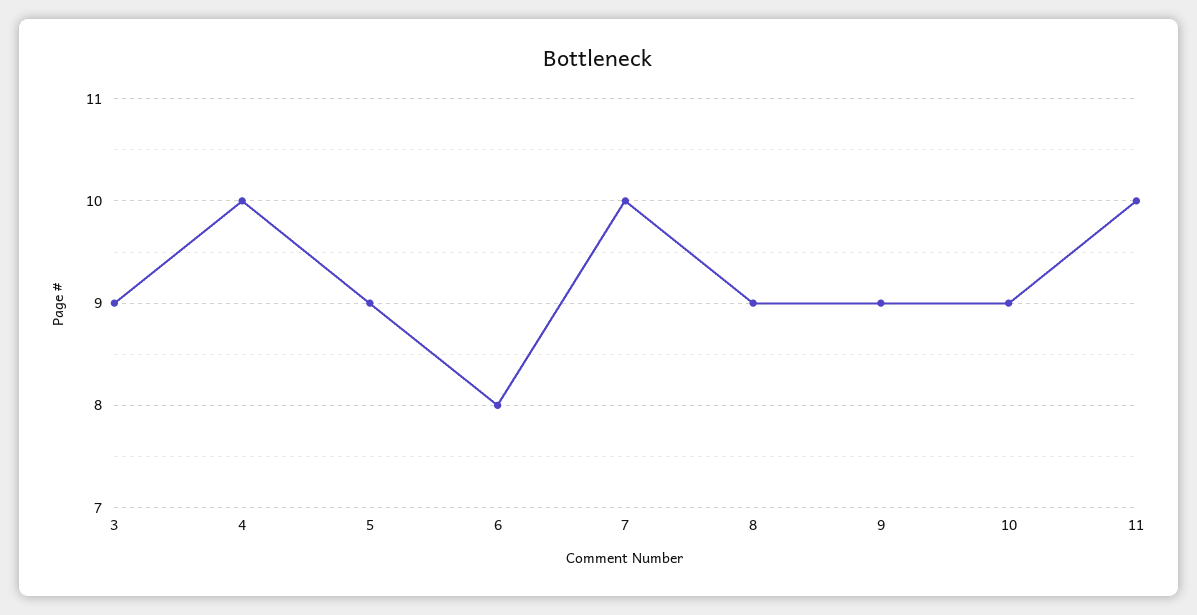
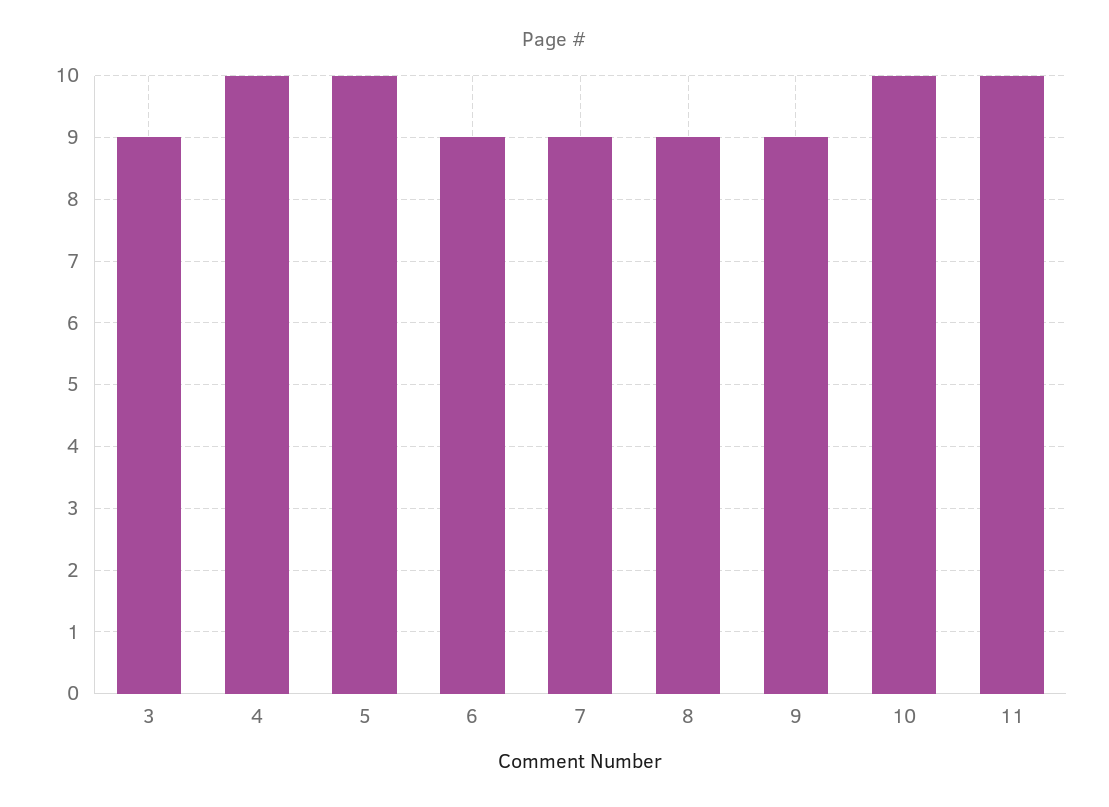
5: 9 -> 10
6: 8 -> 9
7: 10 -> 9
10: 9 -> 10

